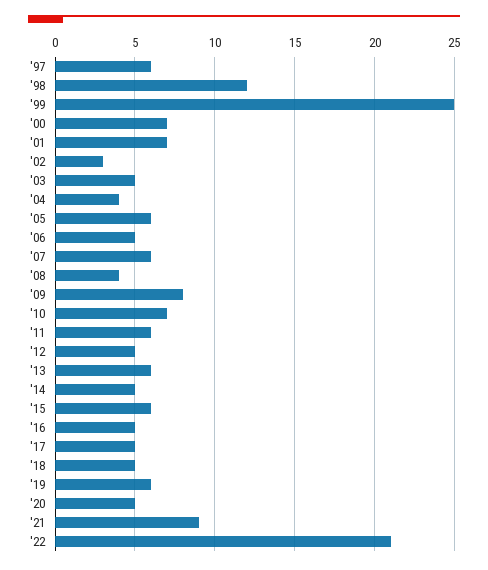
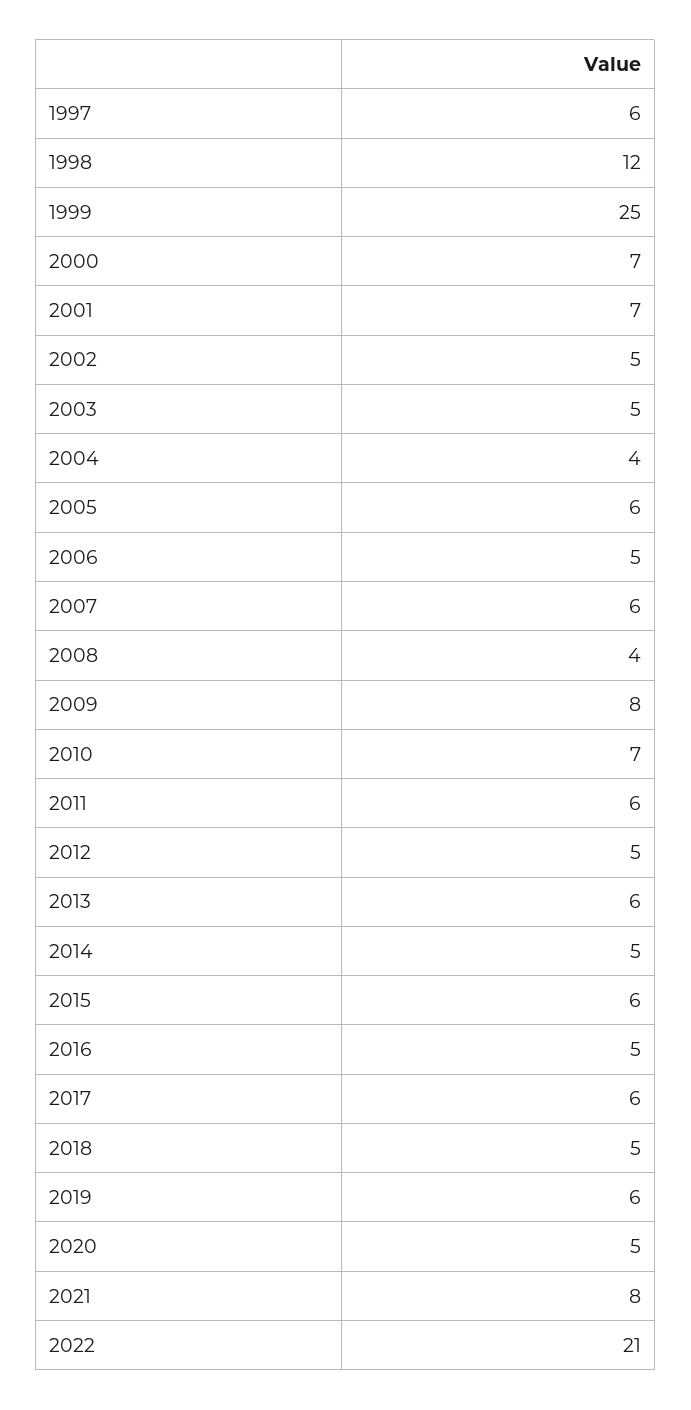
'02: 3 -> 5
'17: 5 -> 6
'21: 9 -> 8

